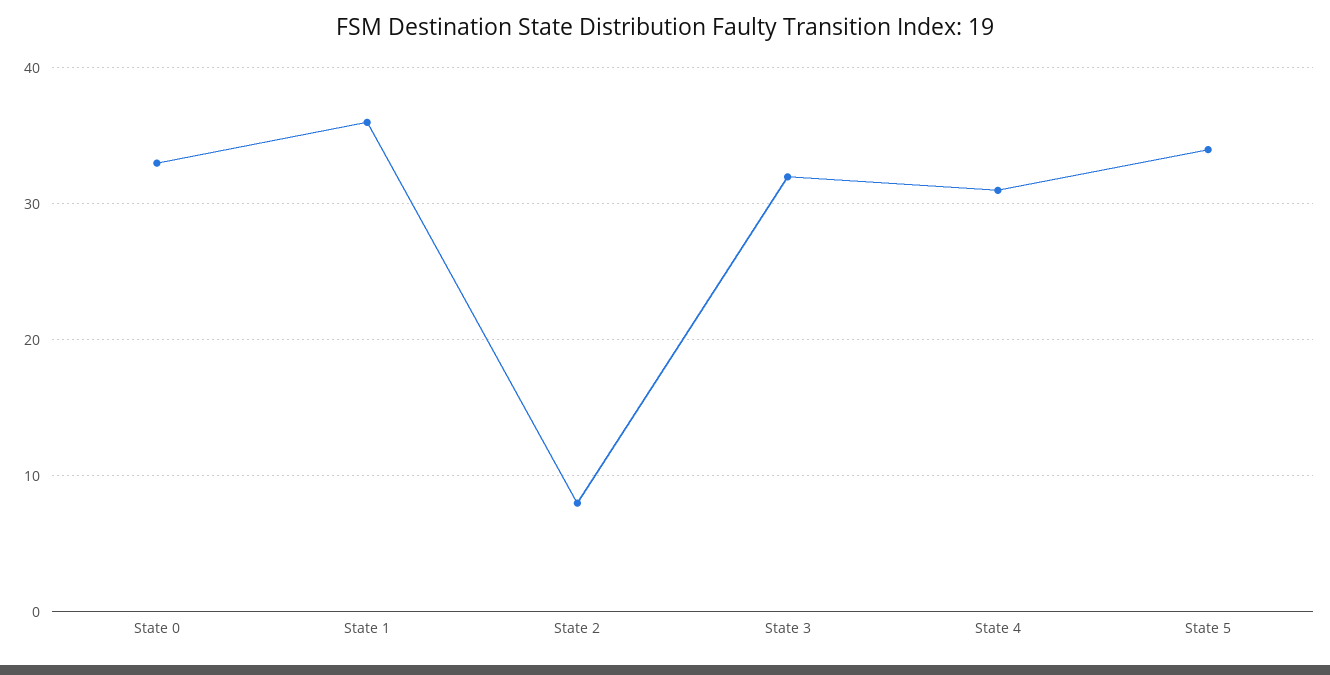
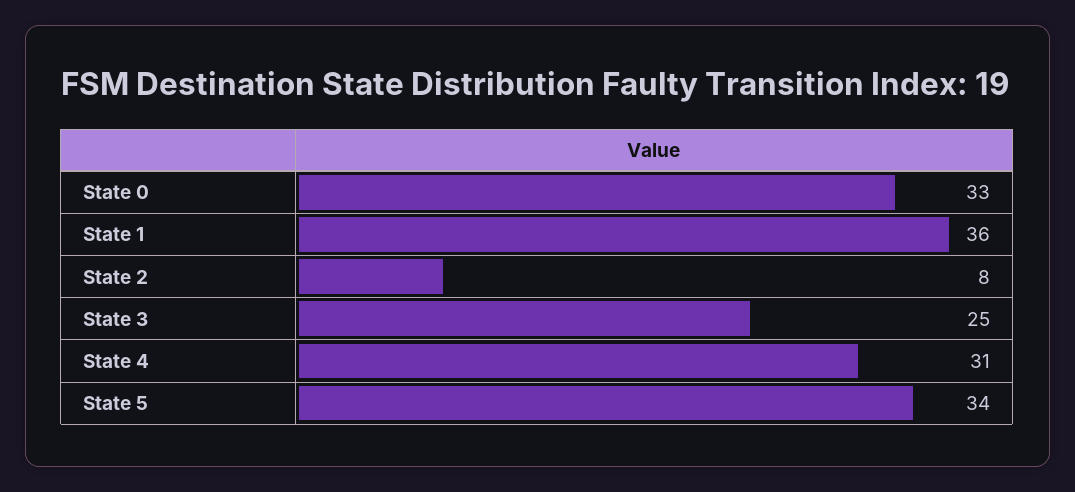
State 3: 32 -> 25

